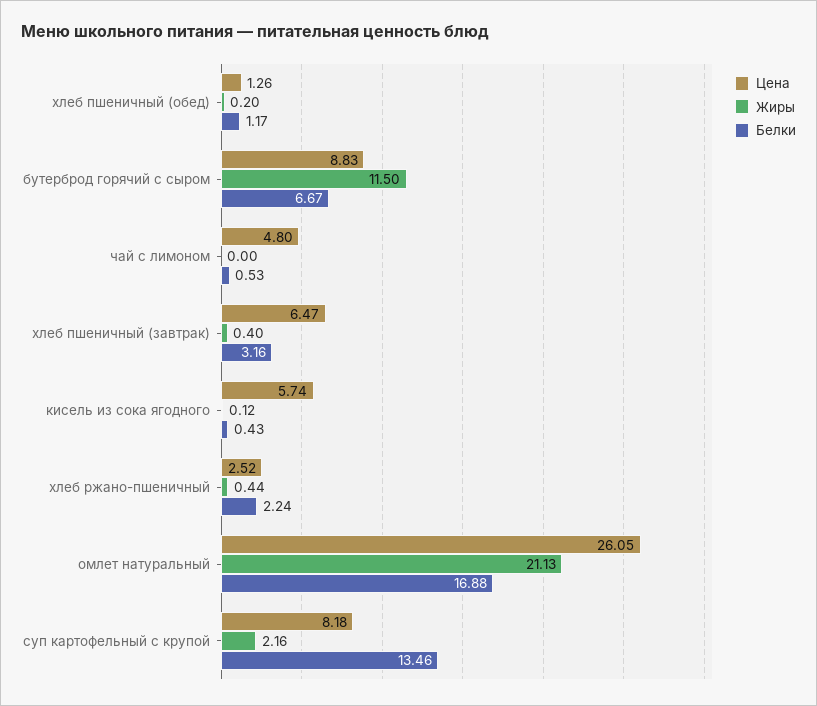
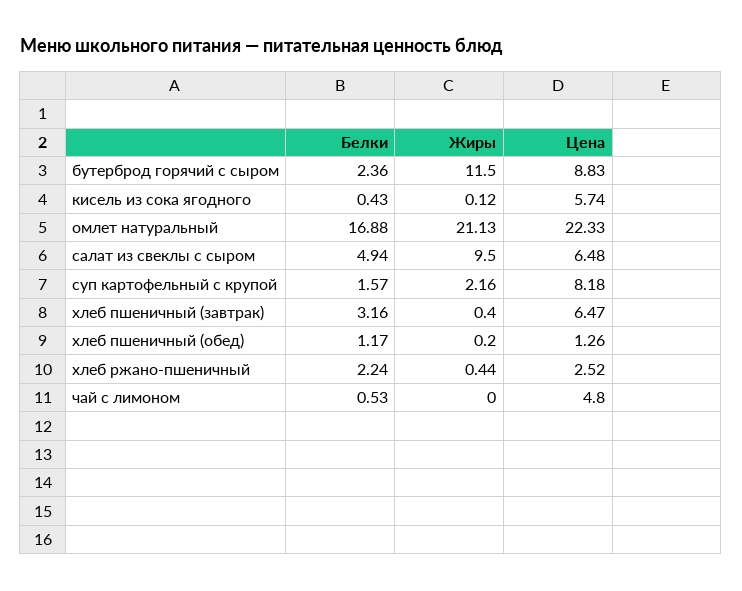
Белки, бутерброд горячий с сыром: 6.67 -> 2.36
Цена, омлет натуральный: 26.05 -> 22.33
Белки, суп картофельный с крупой: 13.46 -> 1.57
Белки, салат из свеклы с сыром: none -> 4.94
Жиры, салат из свеклы с сыром: none -> 9.5
Цена, салат из свеклы с сыром: none -> 6.48

